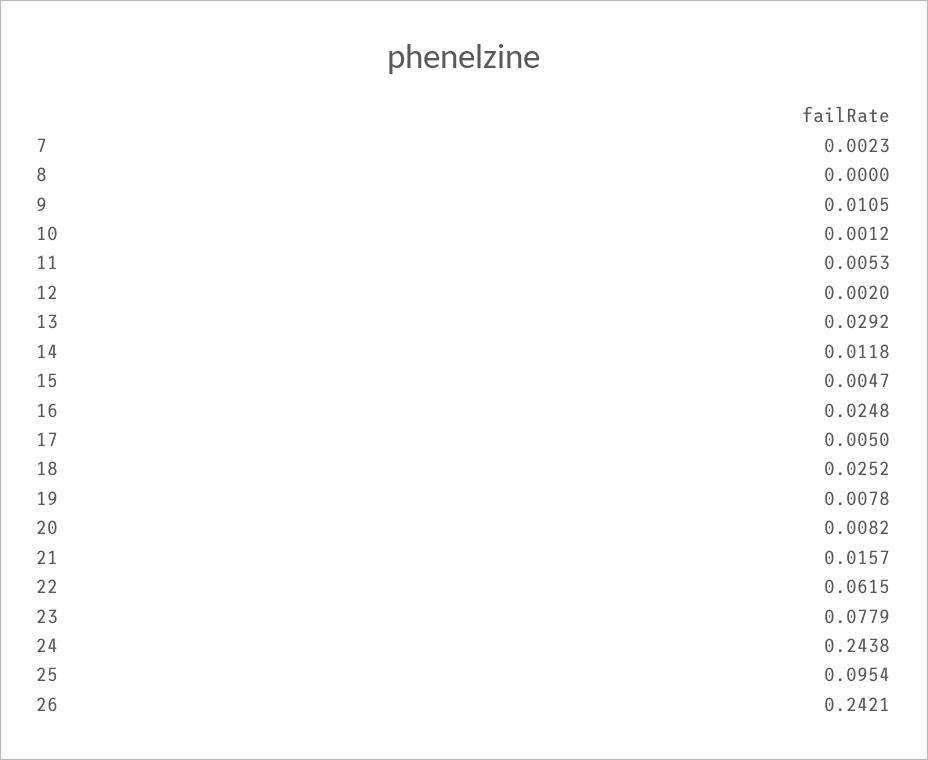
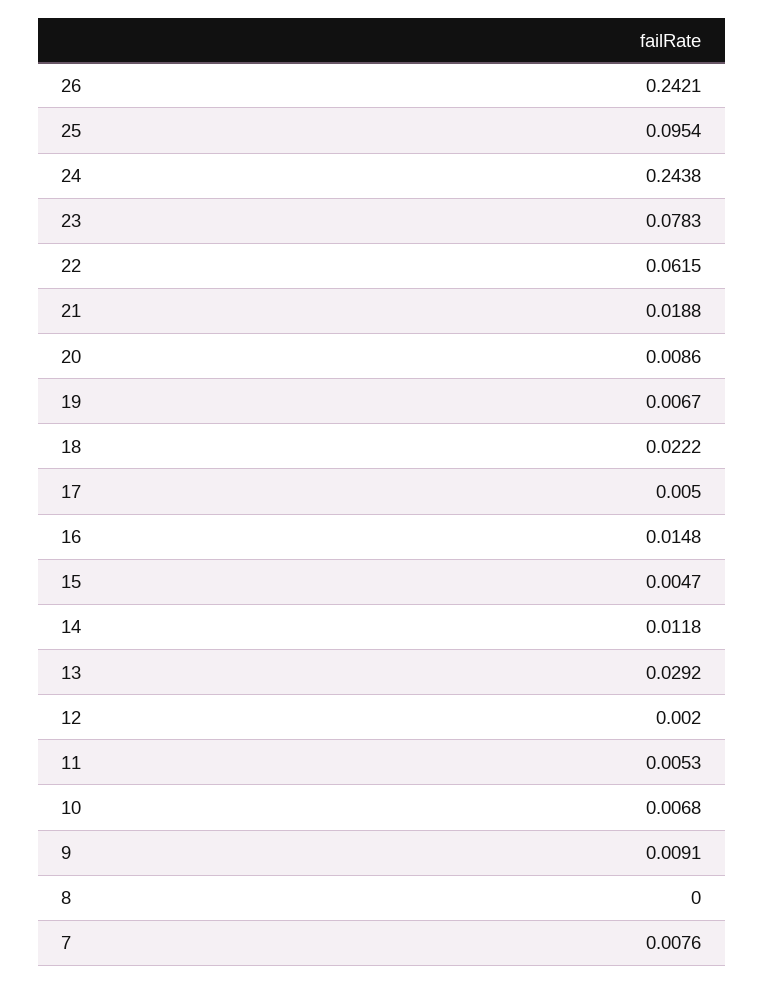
7: 0.0023 -> 0.0076
9: 0.0105 -> 0.0091
10: 0.0012 -> 0.0068
16: 0.0248 -> 0.0148
18: 0.0252 -> 0.0222
19: 0.0078 -> 0.0067
20: 0.0082 -> 0.0086
21: 0.0157 -> 0.0188
23: 0.0779 -> 0.0783

